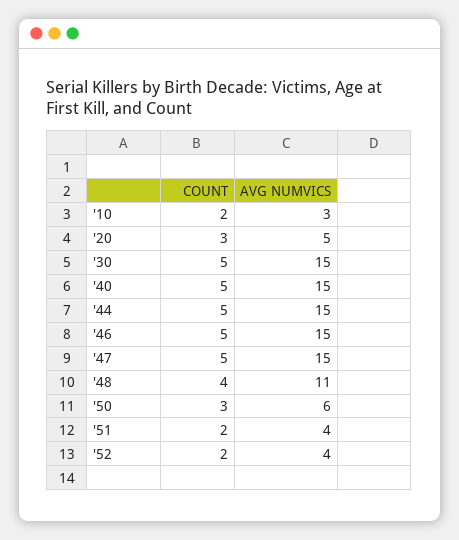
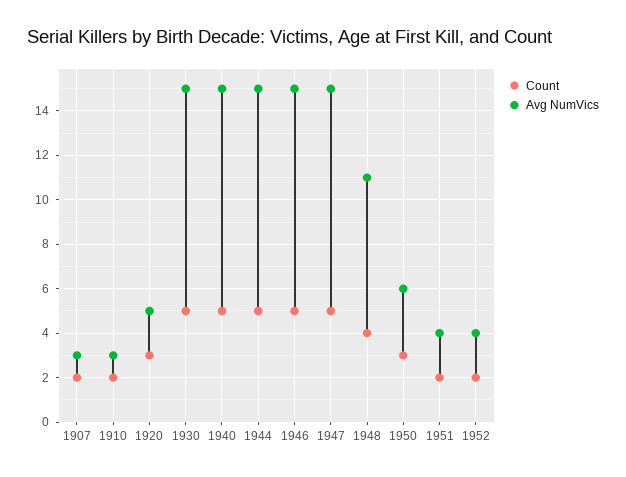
COUNT, 1907: none -> 2
AVG NUMVICS, 1907: none -> 3

